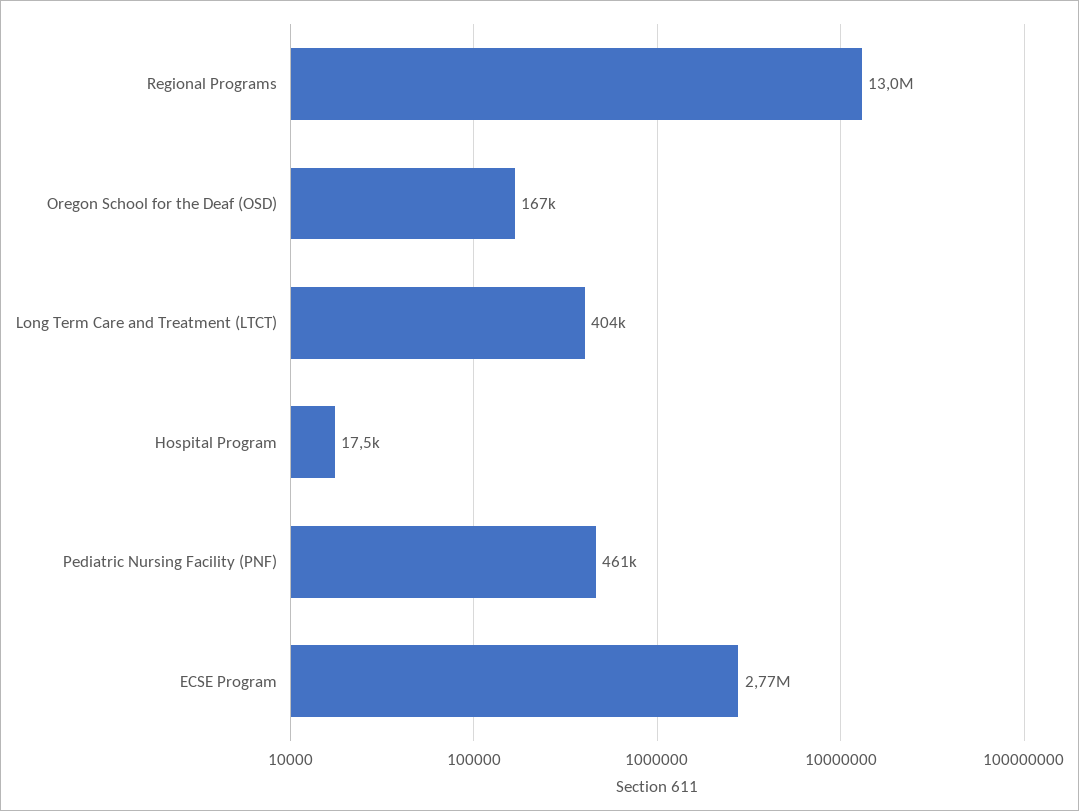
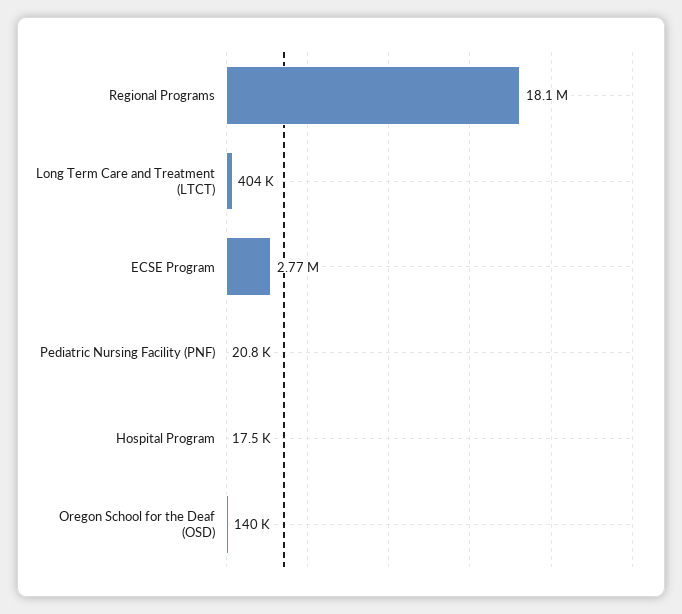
Regional Programs: 13000000 -> 18100000
Oregon School for the Deaf (OSD): 167000 -> 140000
Pediatric Nursing Facility (PNF): 461000 -> 20800

